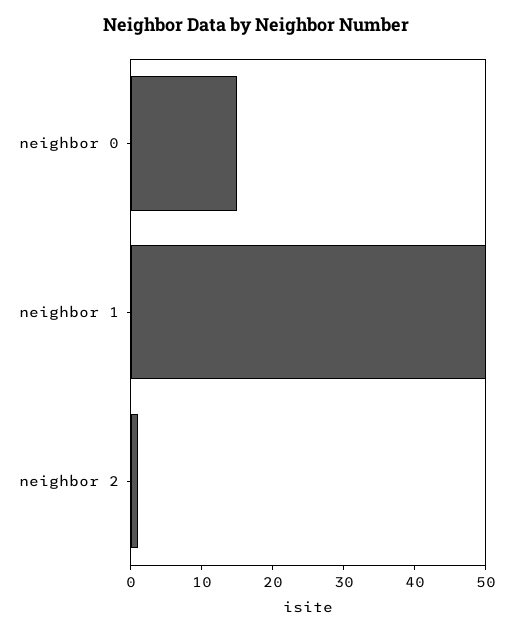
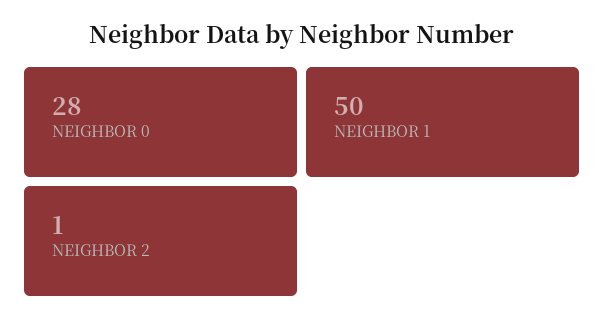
neighbor 0: 15 -> 28

